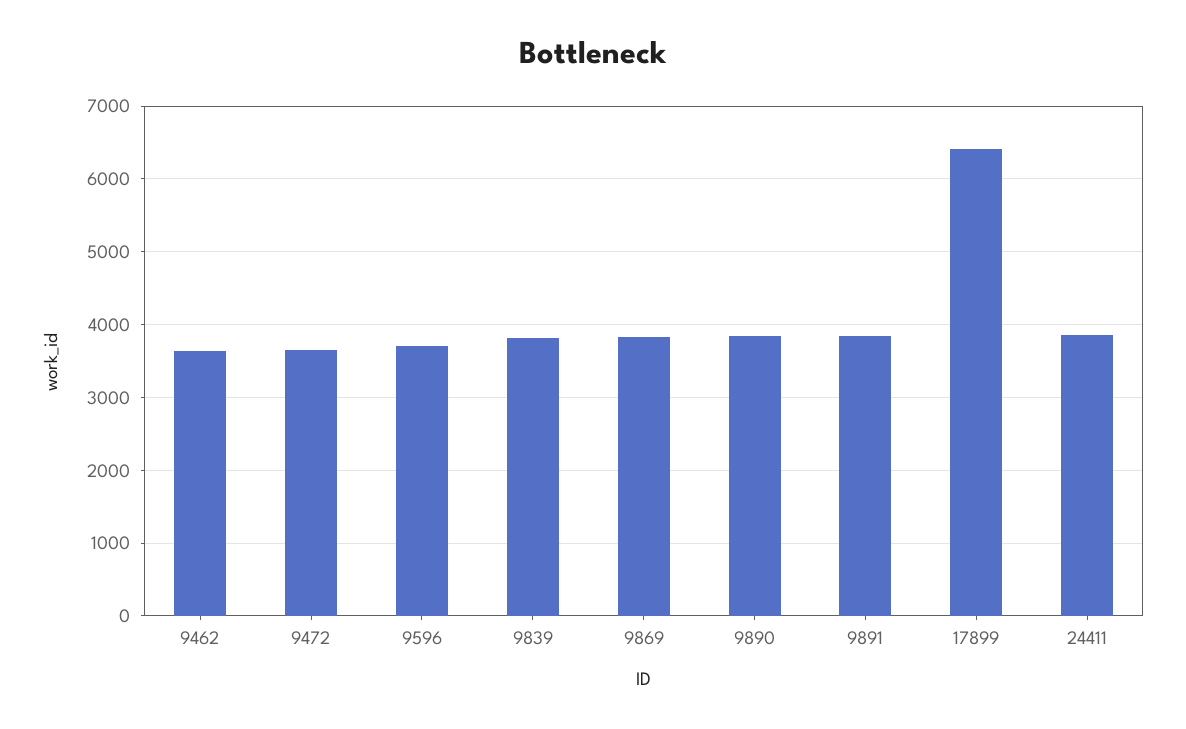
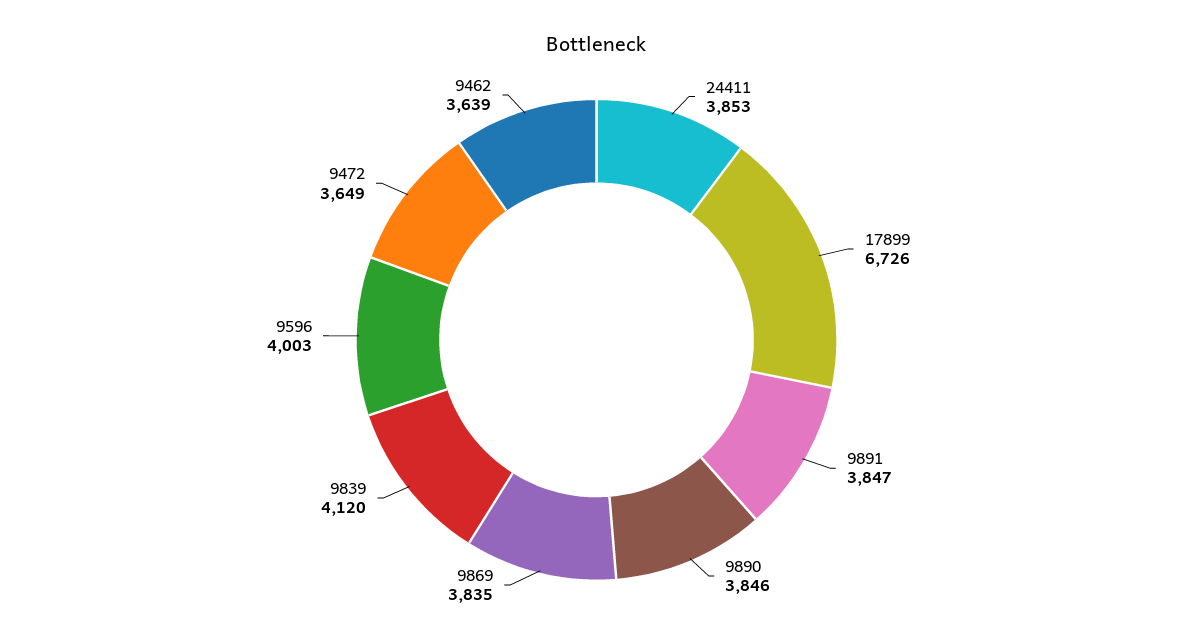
9596: 3700 -> 4003
9839: 3800 -> 4120
17899: 6400 -> 6726

